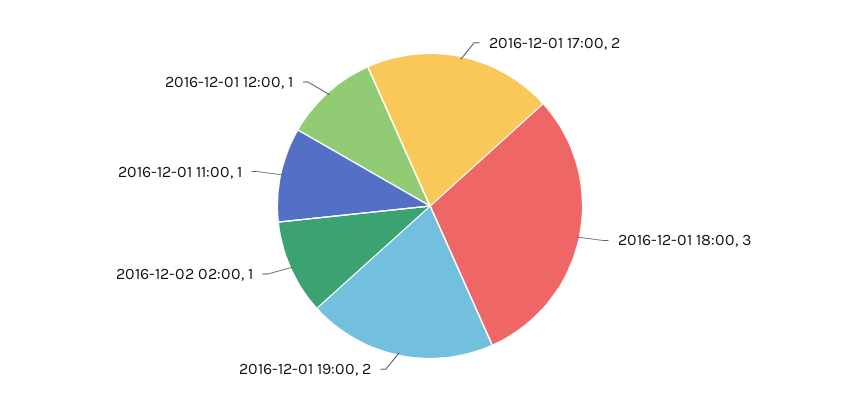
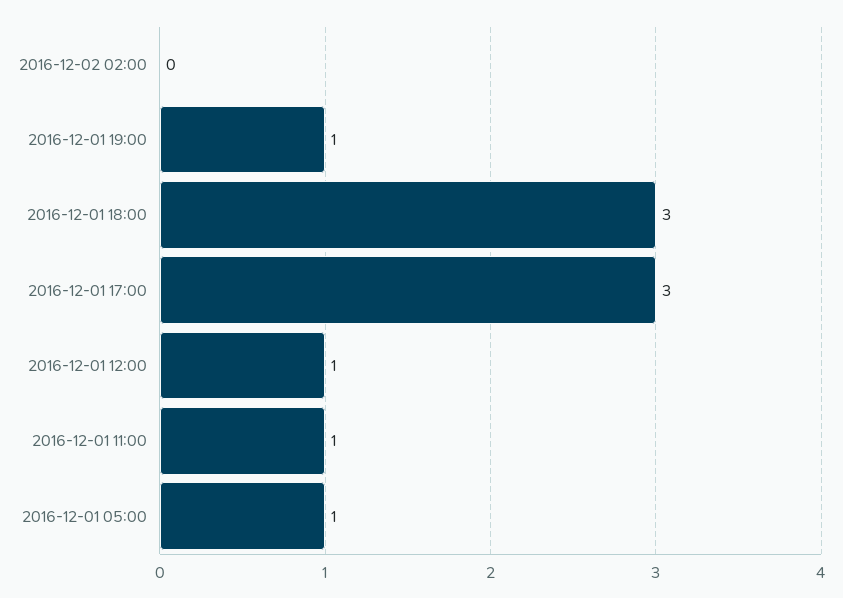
2016-12-01 17:00: 2 -> 3
2016-12-01 19:00: 2 -> 1
2016-12-02 02:00: 1 -> 0
2016-12-01 05:00: none -> 1

